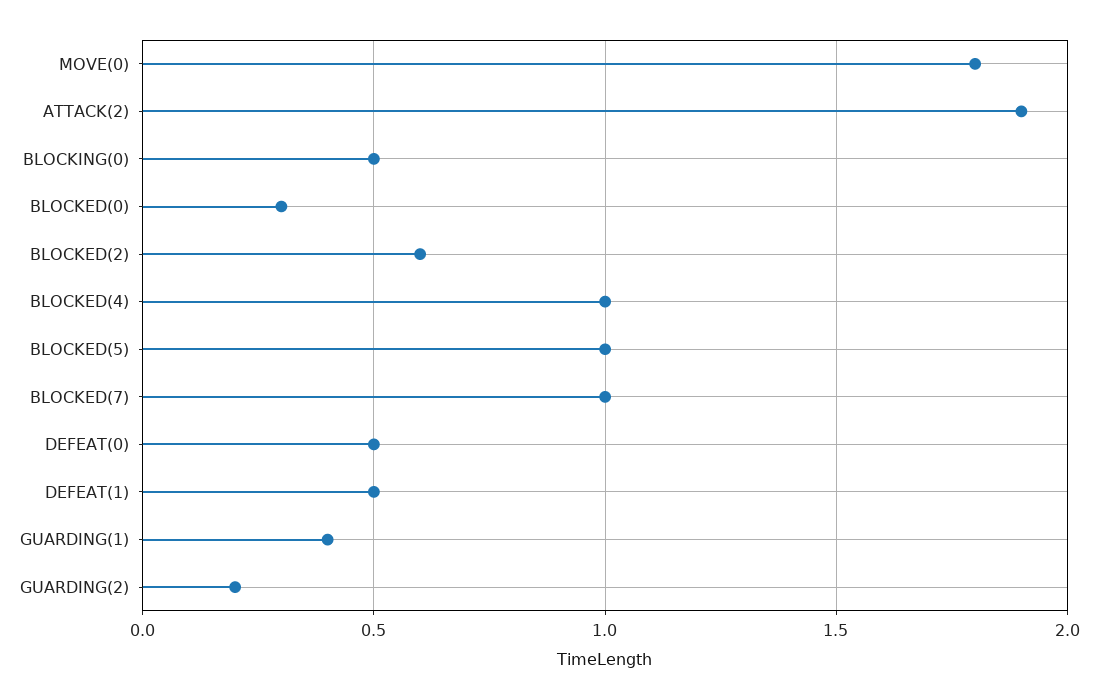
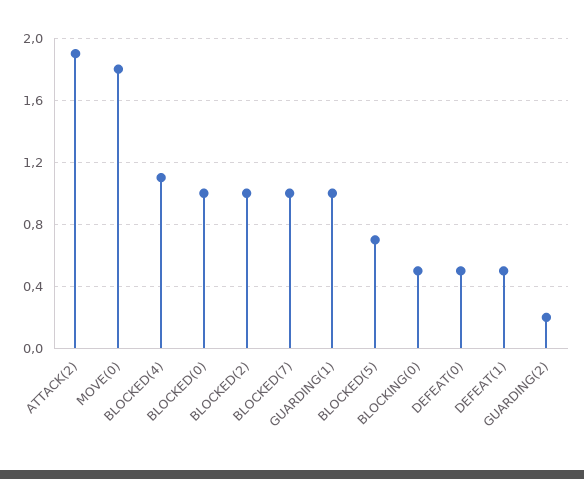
BLOCKED(0): 0.3 -> 1
BLOCKED(2): 0.6 -> 1
BLOCKED(4): 1 -> 1.1
BLOCKED(5): 1 -> 0.7
GUARDING(1): 0.4 -> 1

